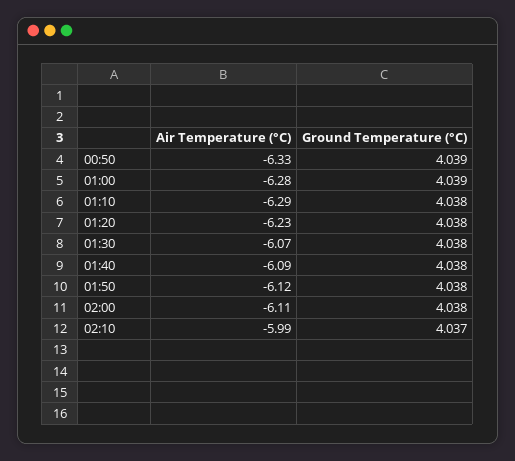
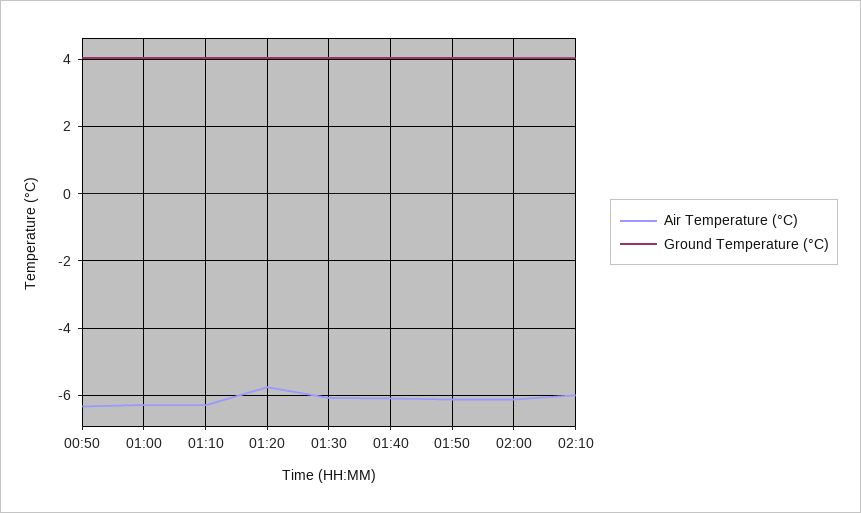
Air Temperature (°C), 01:20: -6.23 -> -5.8

